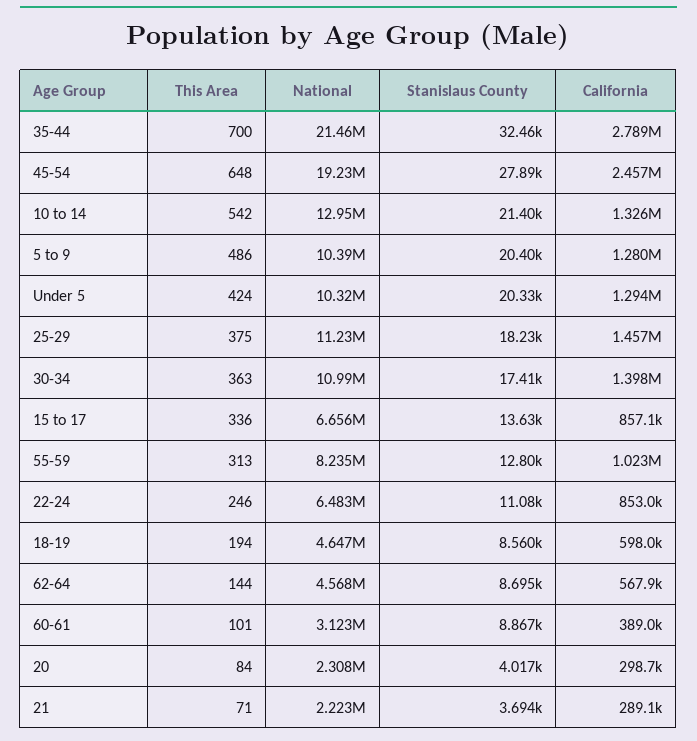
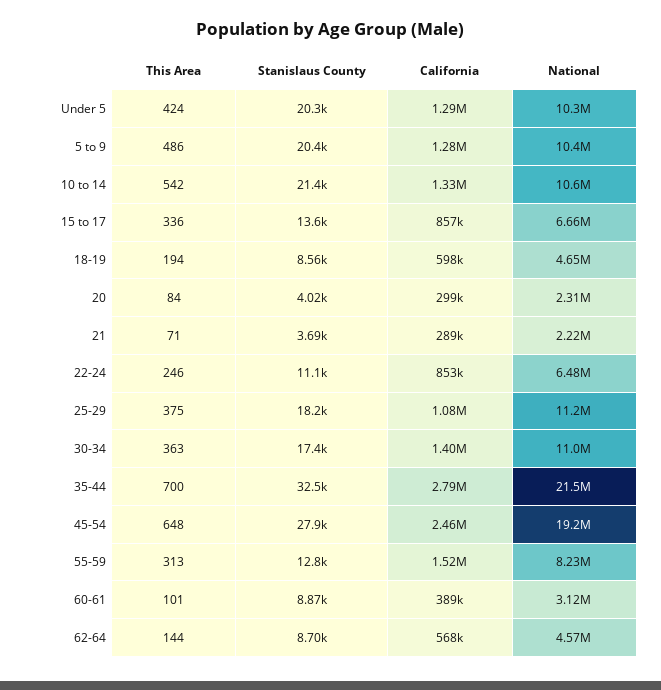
National, 10 to 14: 12950000 -> 10600000
California, 25-29: 1457000 -> 1080000
California, 55-59: 1023000 -> 1520000

